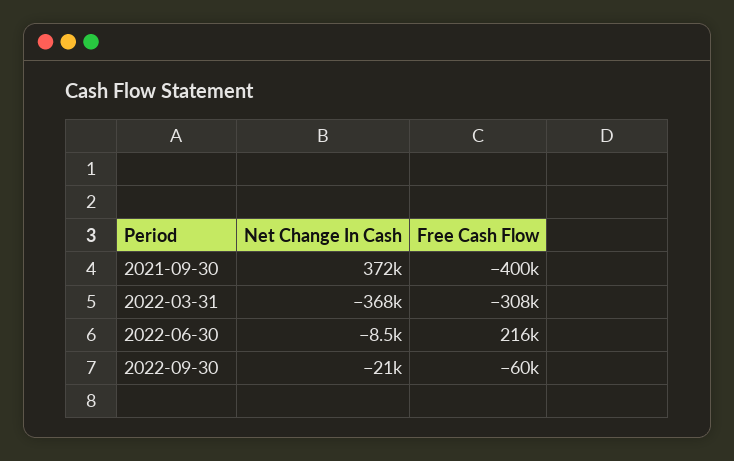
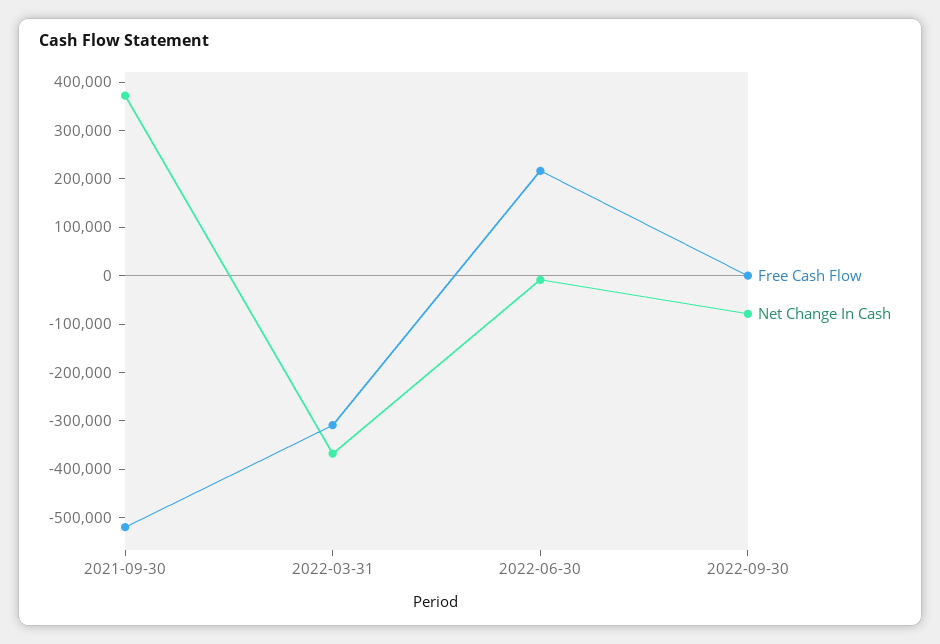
Free Cash Flow, 2021-09-30: -400000 -> -520000
Net Change In Cash, 2022-09-30: -21000 -> -80000
Free Cash Flow, 2022-09-30: -60000 -> 0

